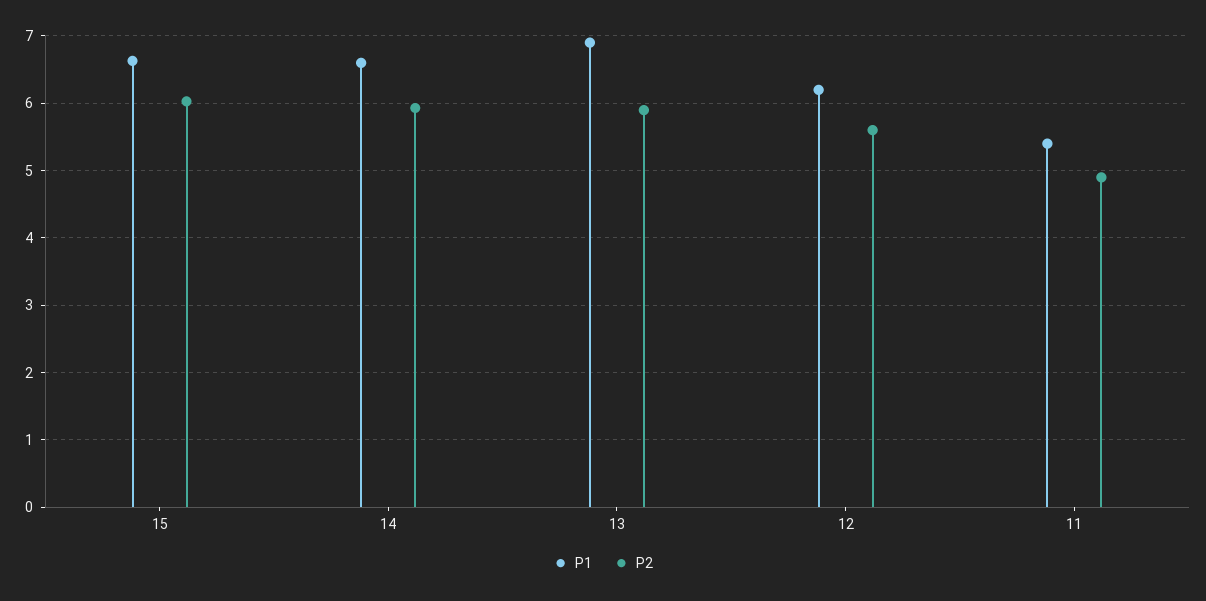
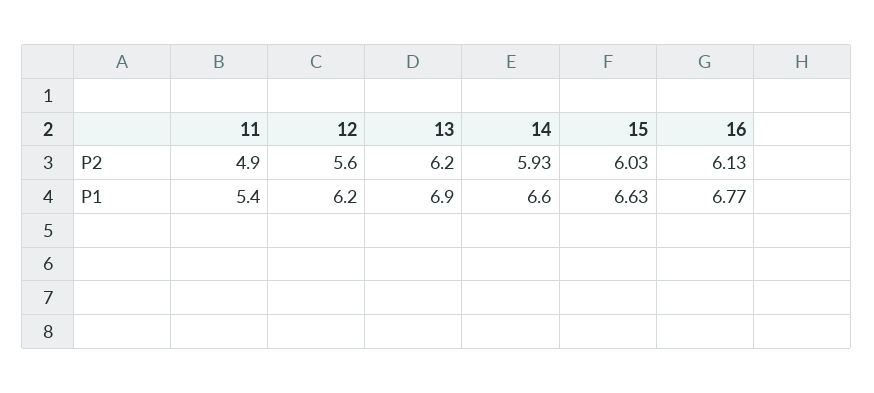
P2, 13: 5.9 -> 6.2
P2, 16: none -> 6.13
P1, 16: none -> 6.77

